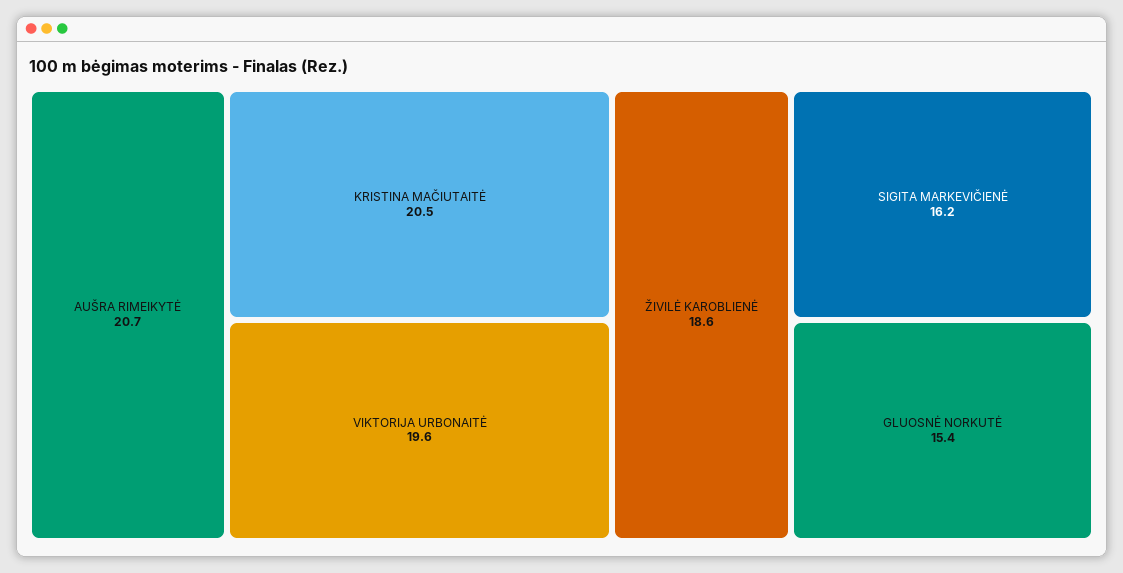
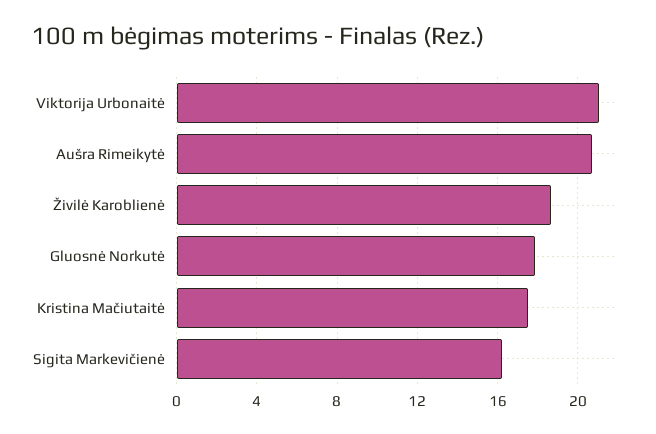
KRISTINA MAČIUTAITĖ: 20.5 -> 17.5
VIKTORIJA URBONAITĖ: 19.6 -> 21
GLUOSNĖ NORKUTĖ: 15.4 -> 18

